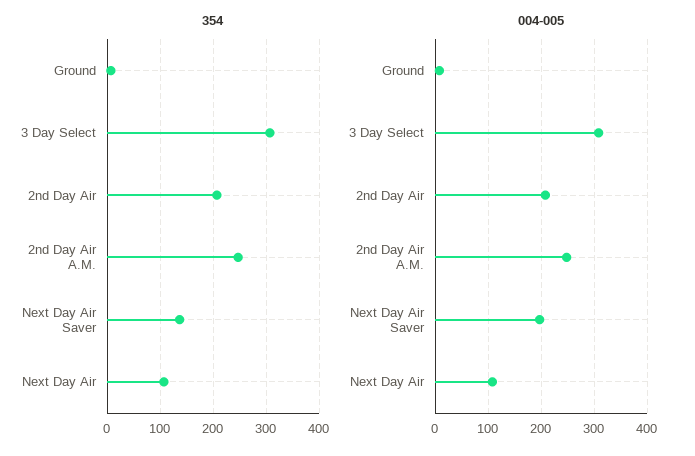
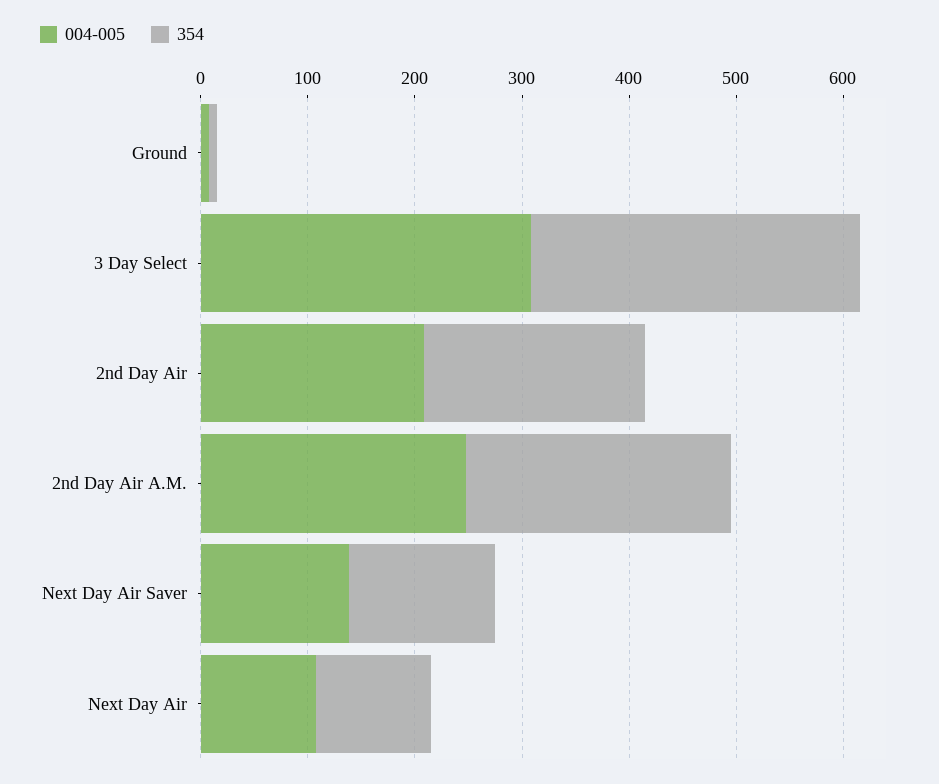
004-005, Next Day Air Saver: 200 -> 140

